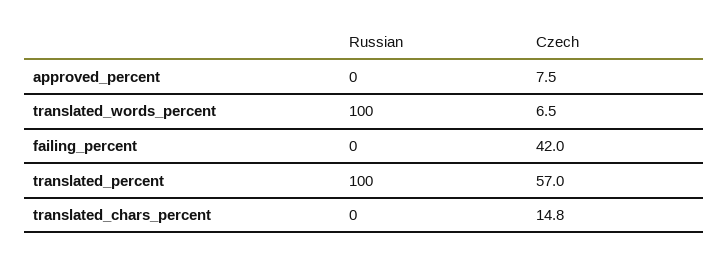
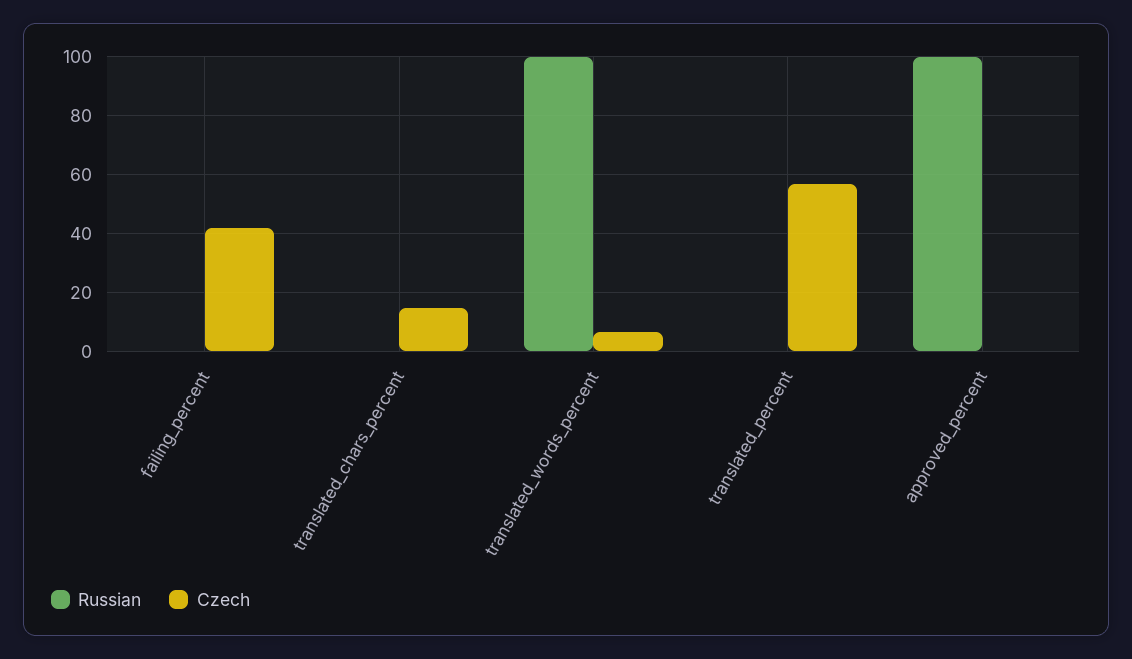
Russian, approved_percent: 0 -> 100
Czech, approved_percent: 7.5 -> 0
Russian, translated_percent: 100 -> 0

